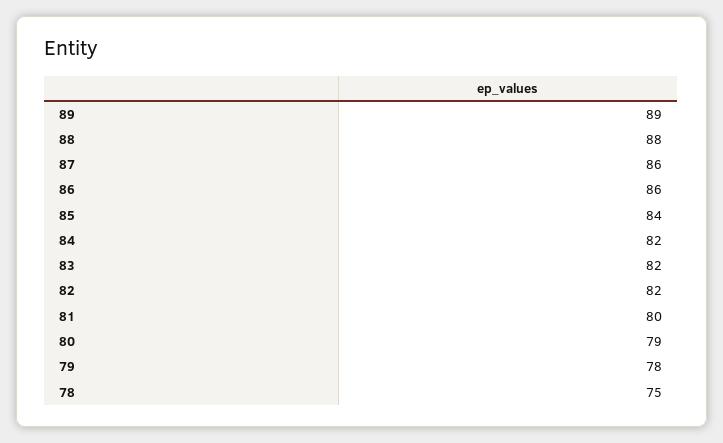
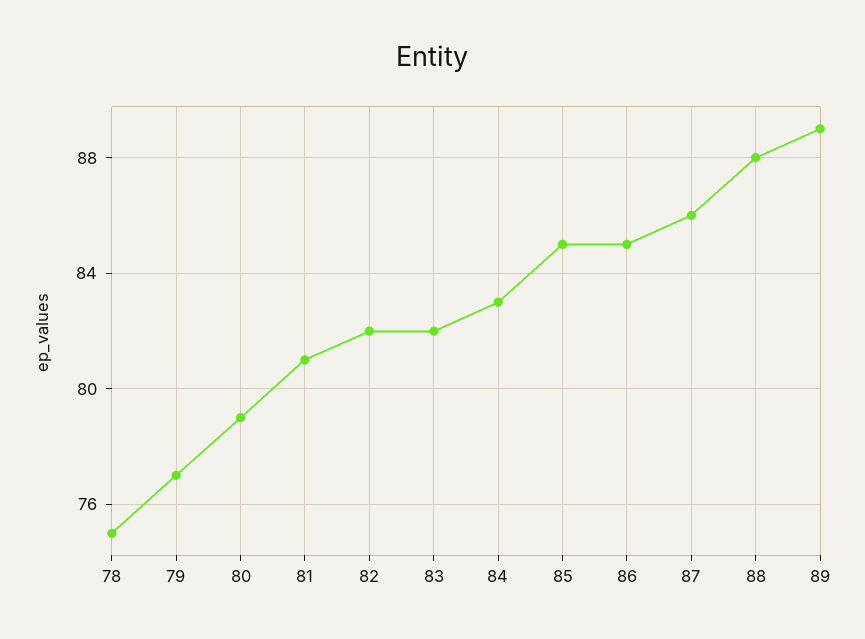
86: 86 -> 85
85: 84 -> 85
84: 82 -> 83
81: 80 -> 81
79: 78 -> 77

